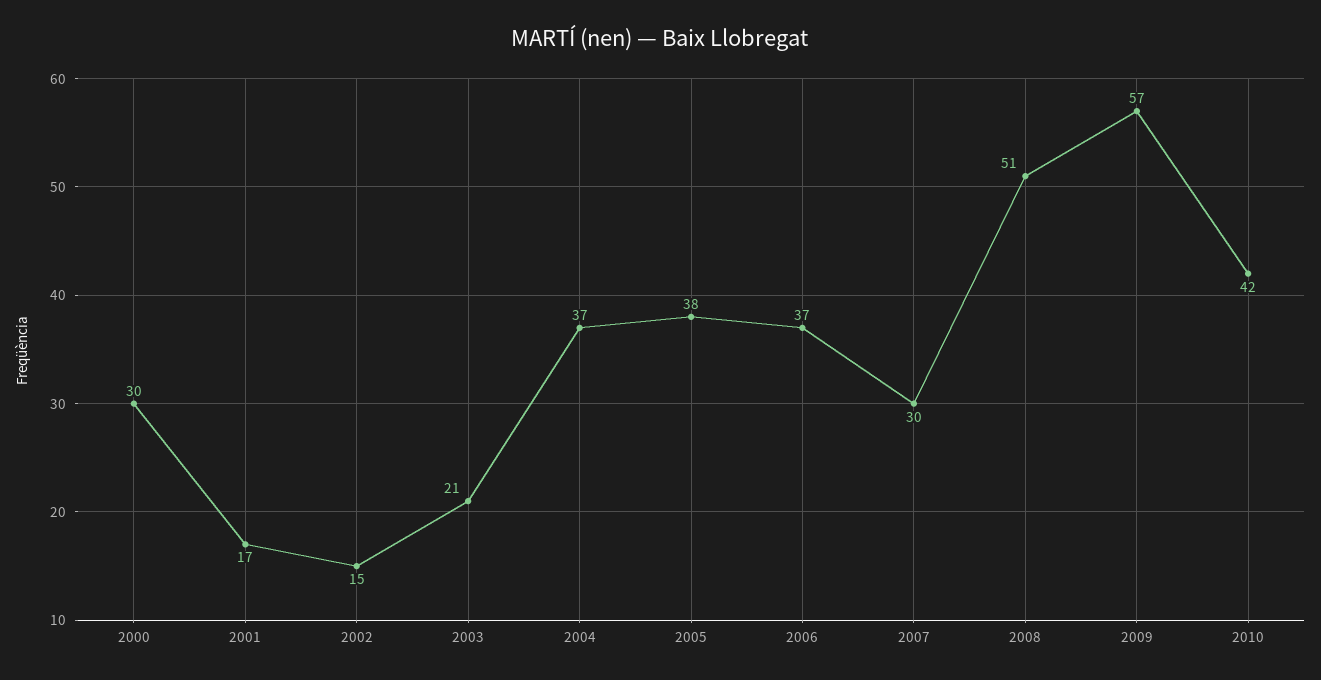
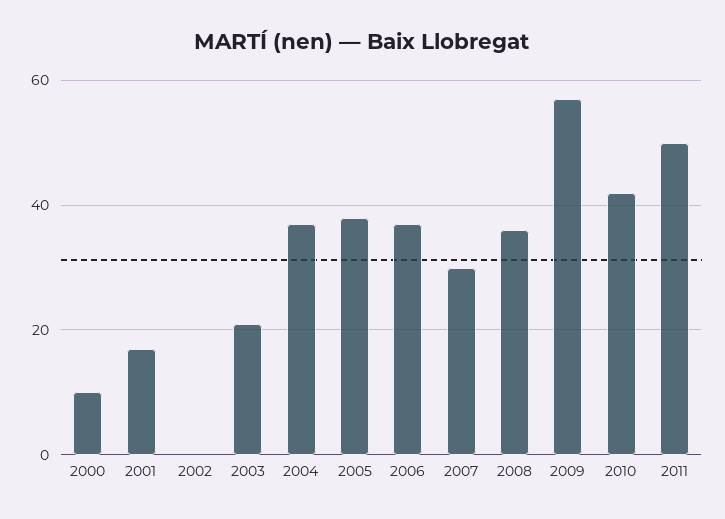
2000: 30 -> 10
2002: 15 -> 0
2008: 51 -> 35
2011: none -> 50

